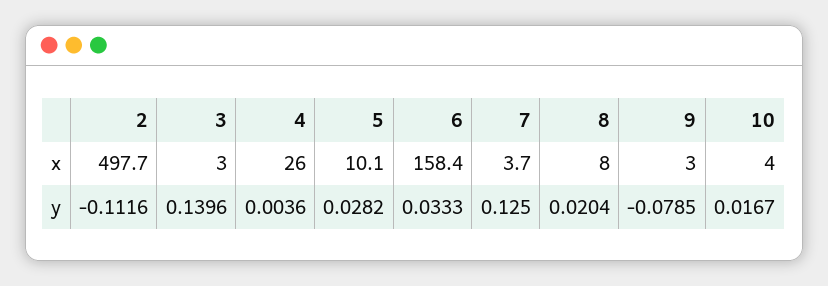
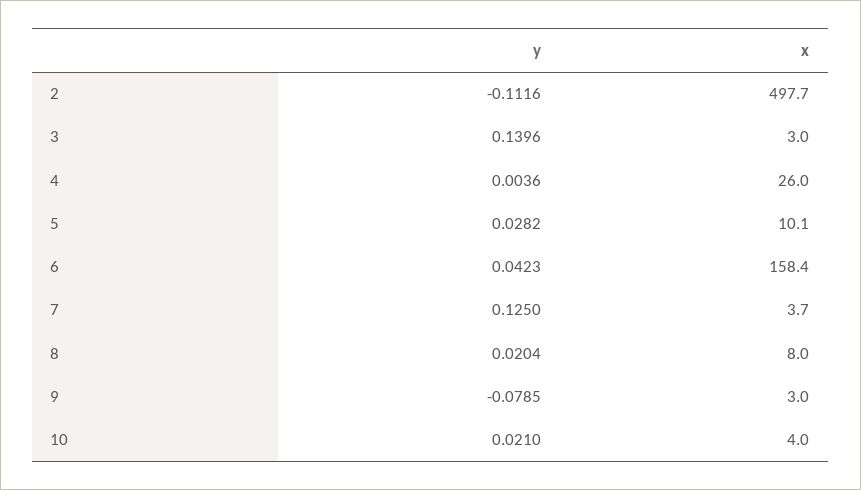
6, y: 0.0333 -> 0.0423
10, y: 0.0167 -> 0.021

